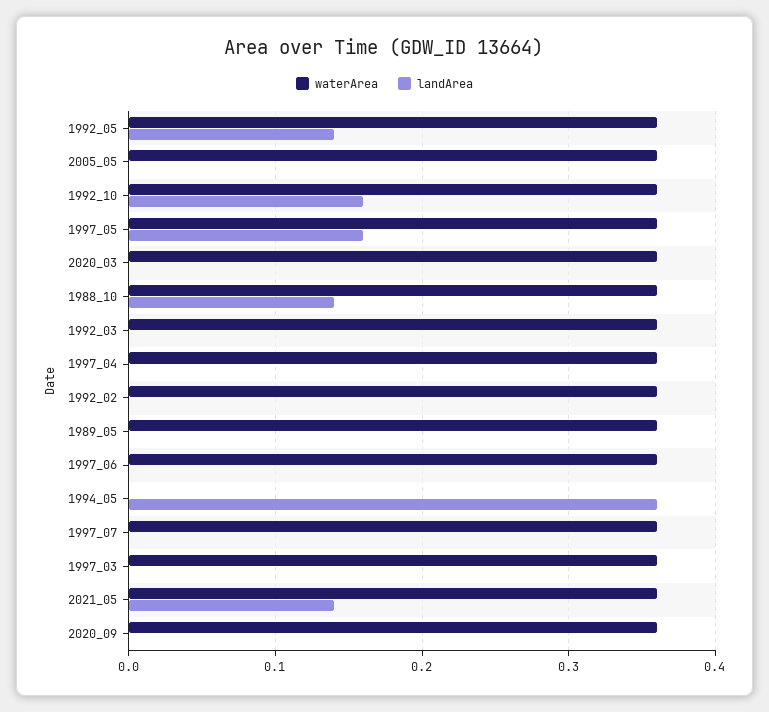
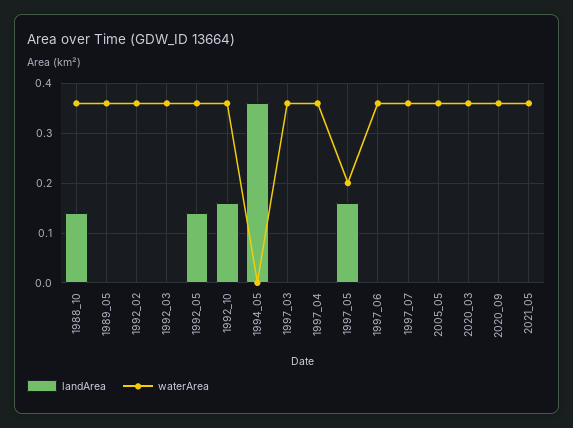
waterArea, 1997_05: 0.36 -> 0.2
landArea, 2021_05: 0.14 -> 0

